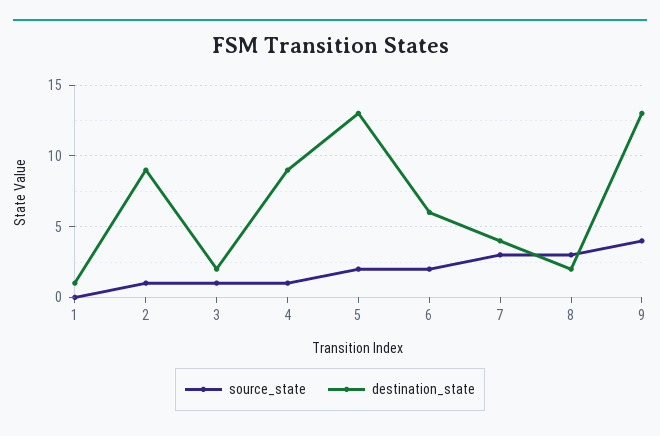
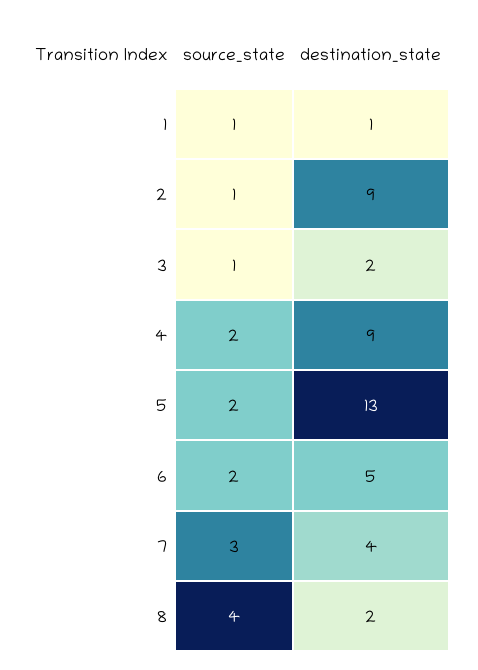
source_state, 1: 0 -> 1
source_state, 4: 1 -> 2
destination_state, 6: 6 -> 5
source_state, 8: 3 -> 4
source_state, 9: 4 -> none
destination_state, 9: 13 -> none

